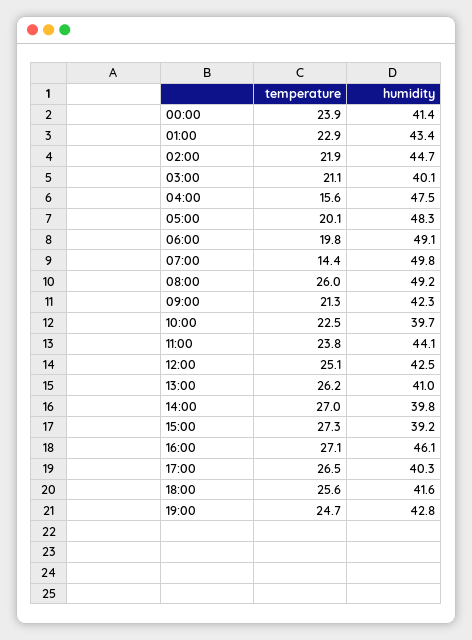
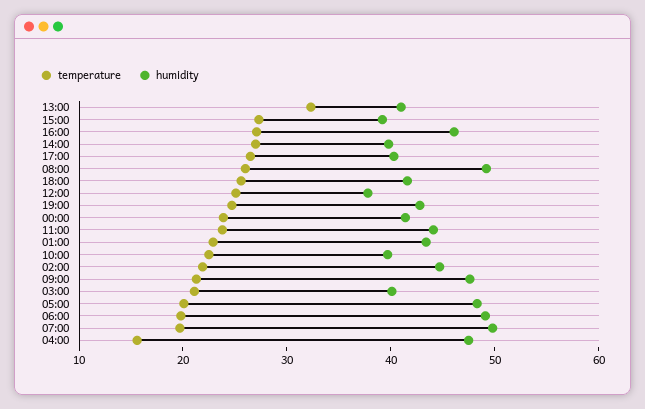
temperature, 07:00: 14.4 -> 20
humidity, 09:00: 42.3 -> 48
humidity, 12:00: 42.5 -> 38
temperature, 13:00: 26.2 -> 32

